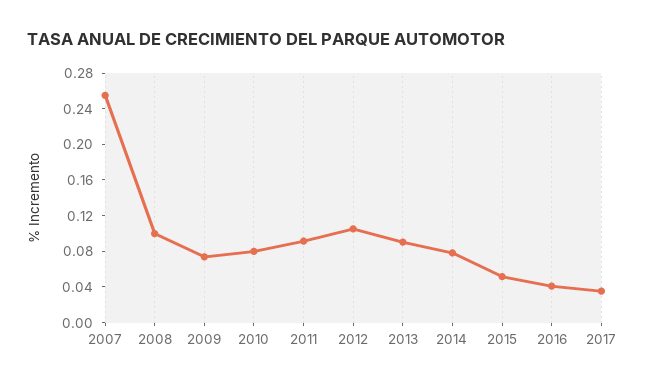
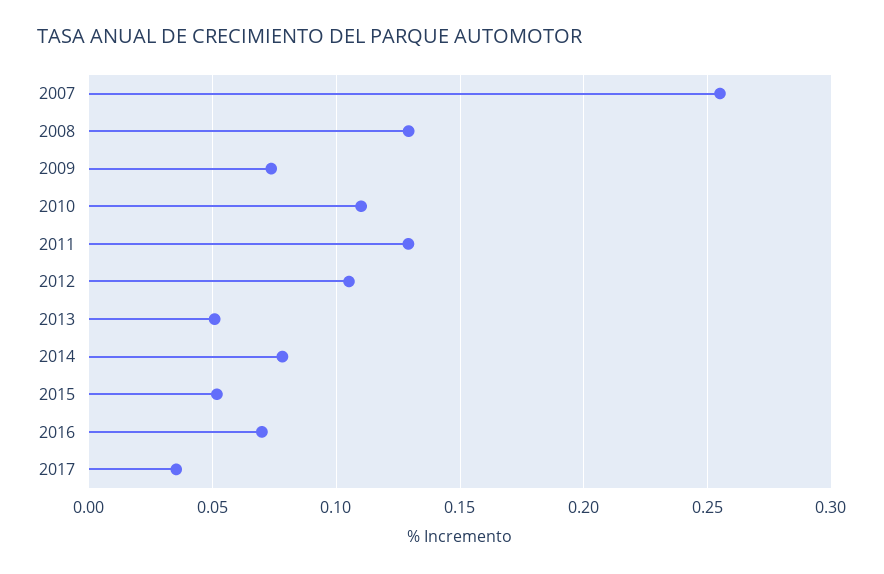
2008: 0.1 -> 0.13
2010: 0.08 -> 0.11
2011: 0.09 -> 0.13
2013: 0.09 -> 0.05
2016: 0.04 -> 0.07

